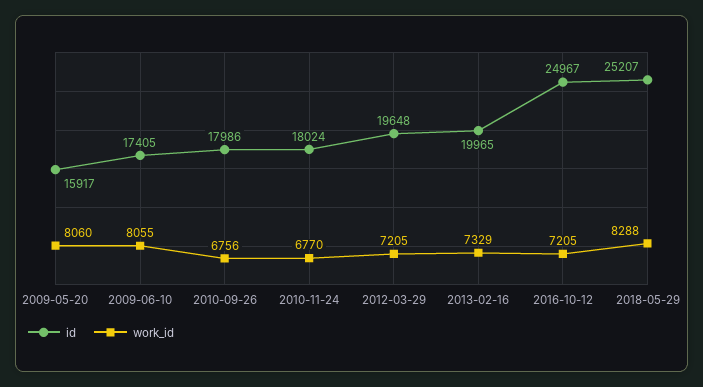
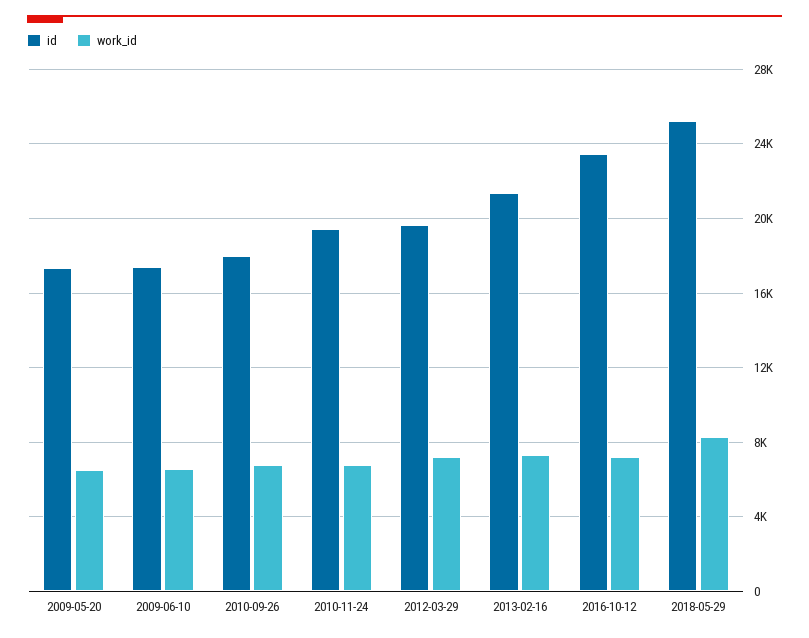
id, 2009-05-20: 15917 -> 17500
work_id, 2009-05-20: 8060 -> 6500
work_id, 2009-06-10: 8055 -> 6500
id, 2010-11-24: 18024 -> 19500
id, 2013-02-16: 19965 -> 21500
id, 2016-10-12: 24967 -> 23500

